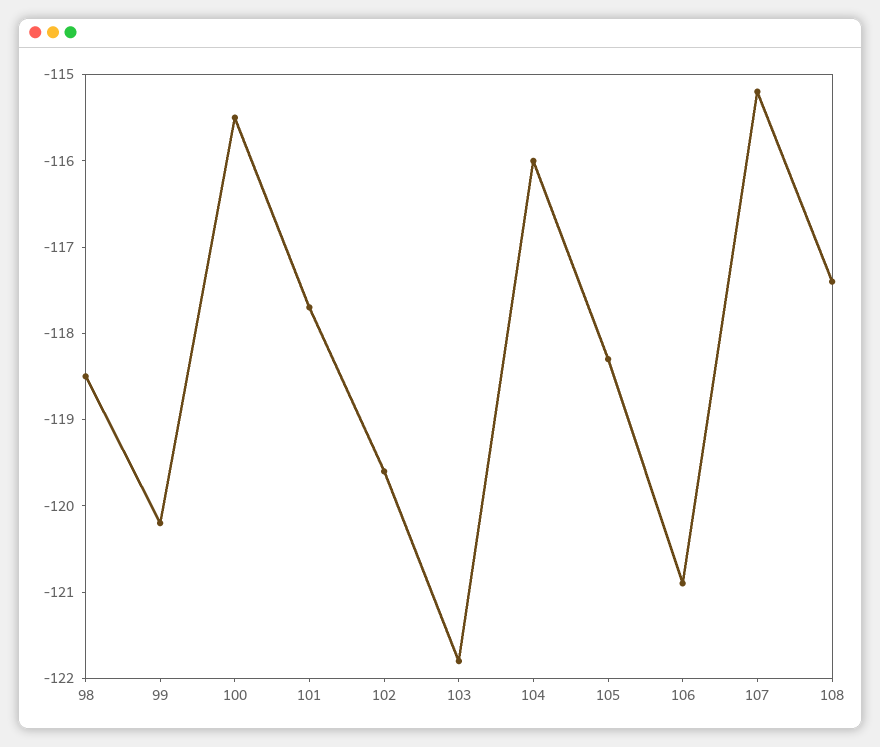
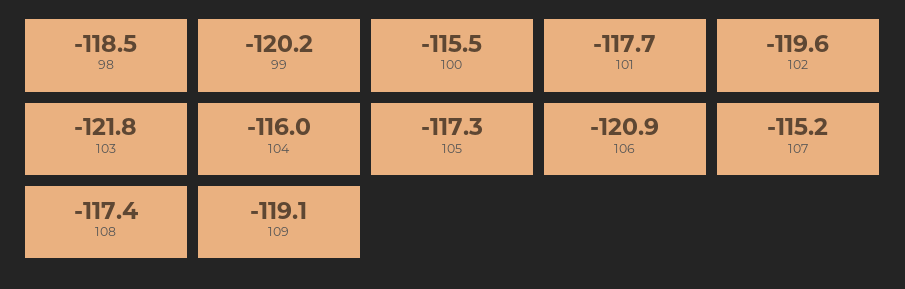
105: -118.3 -> -117.3
109: none -> -119.1

